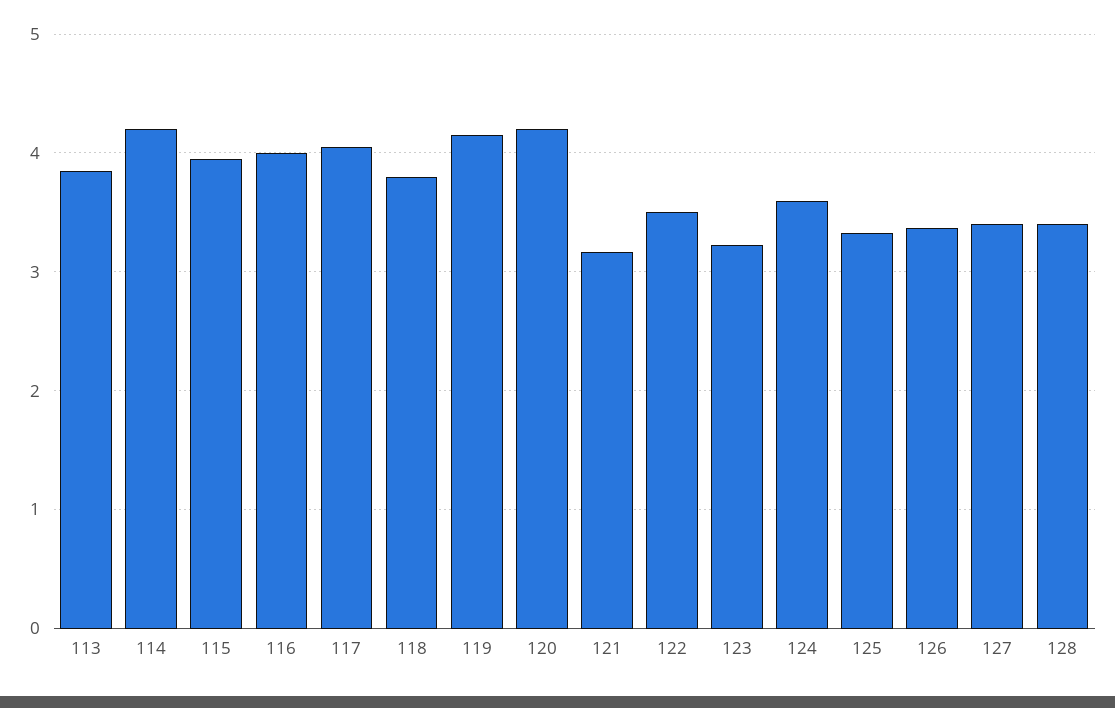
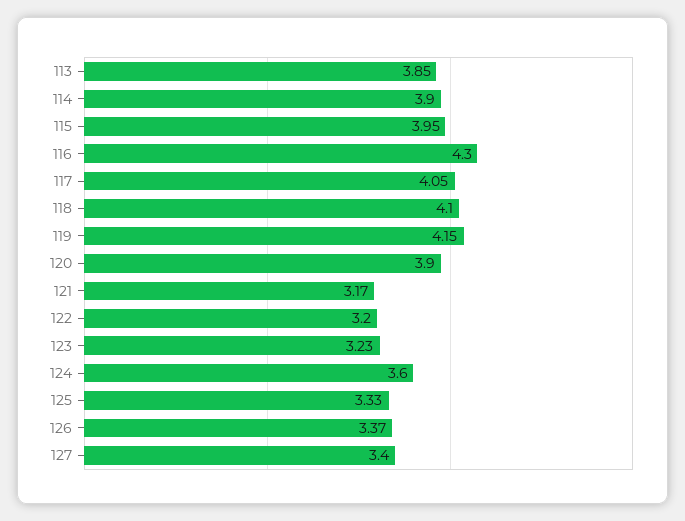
114: 4.2 -> 3.9
116: 4 -> 4.3
118: 3.8 -> 4.1
120: 4.2 -> 3.9
122: 3.5 -> 3.2
128: 3.4 -> none

